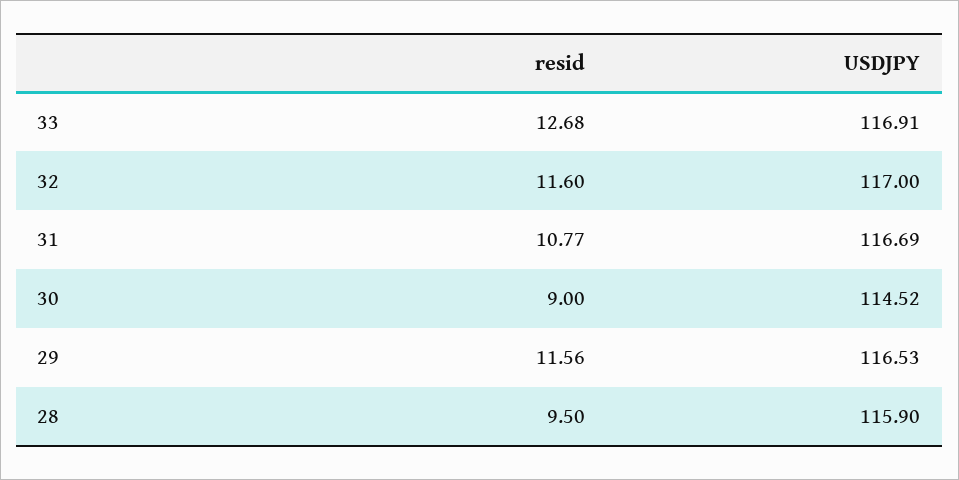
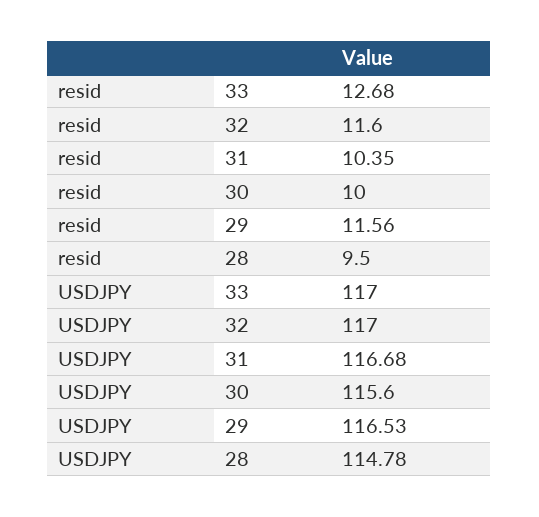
USDJPY, 33: 116.91 -> 117
resid, 31: 10.77 -> 10.35
USDJPY, 31: 116.69 -> 116.68
resid, 30: 9 -> 10
USDJPY, 30: 114.52 -> 115.6
USDJPY, 28: 115.9 -> 114.78

